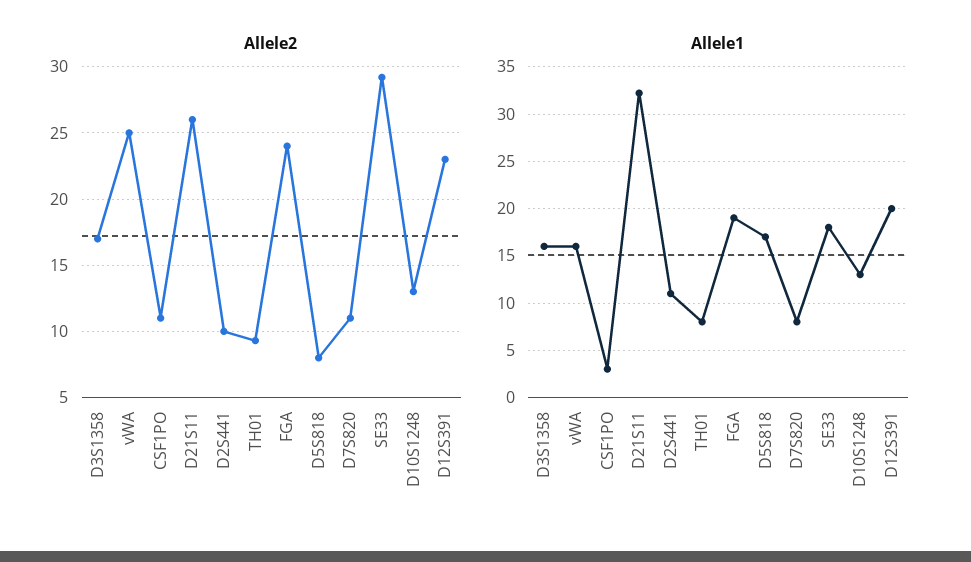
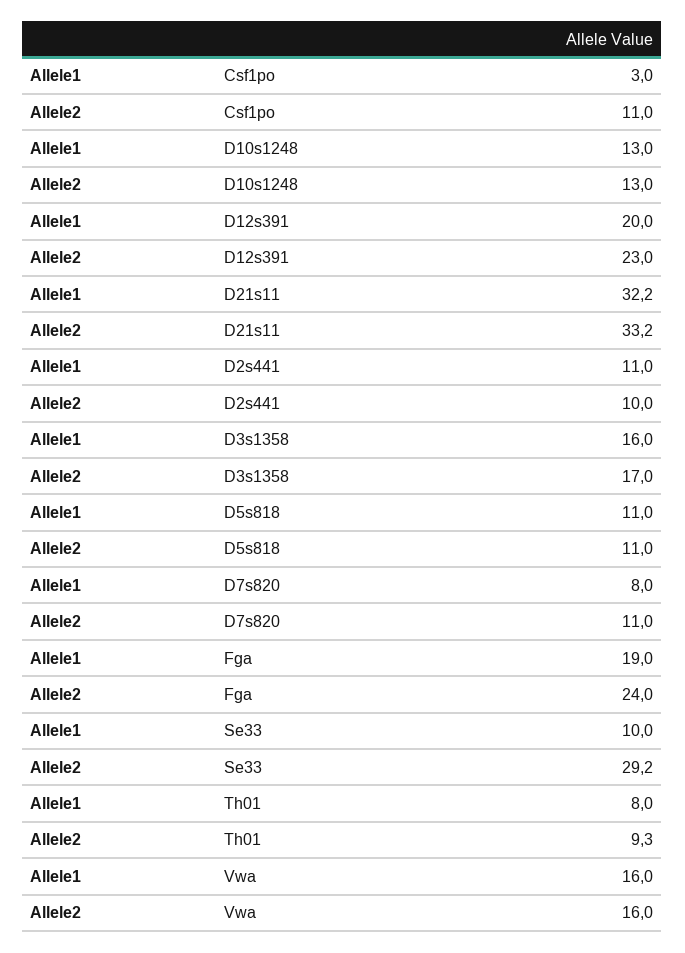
Allele2, vWA: 25 -> 16
Allele2, D21S11: 26 -> 33.2
Allele2, D5S818: 8 -> 11
Allele1, D5S818: 17 -> 11
Allele1, SE33: 18 -> 10

